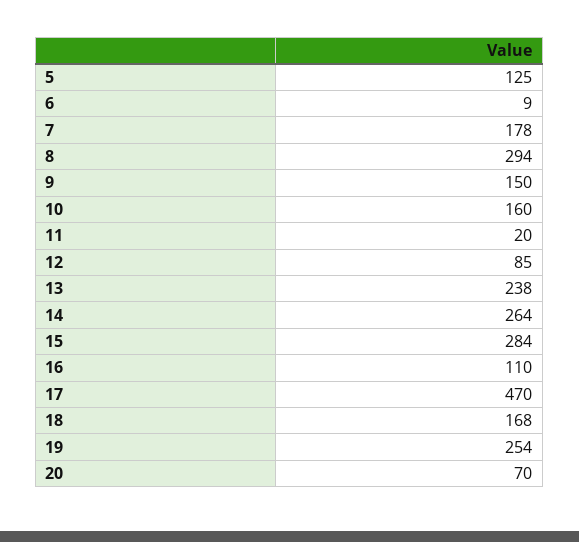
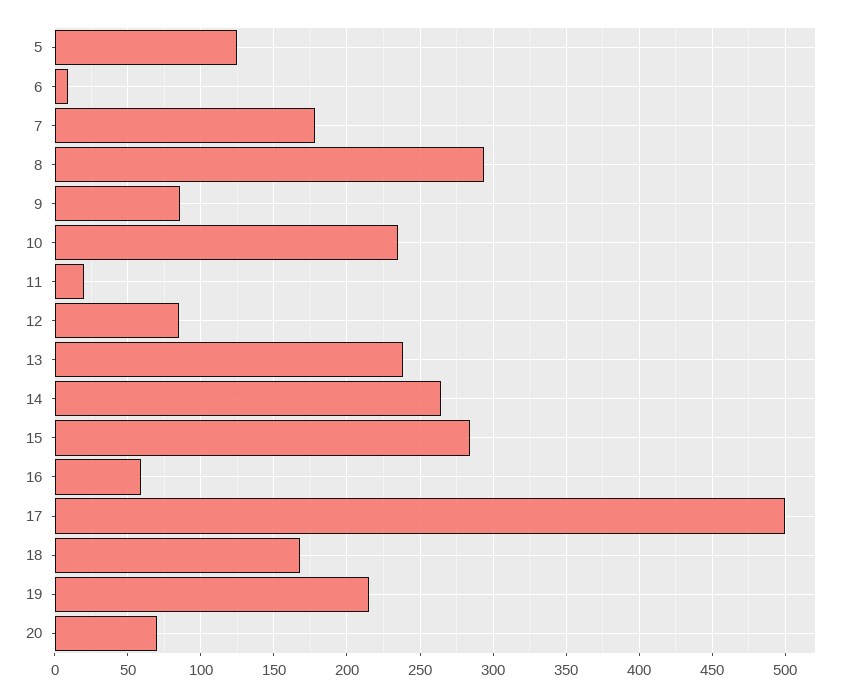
9: 150 -> 85
10: 160 -> 235
16: 110 -> 60
17: 470 -> 500
19: 254 -> 215

